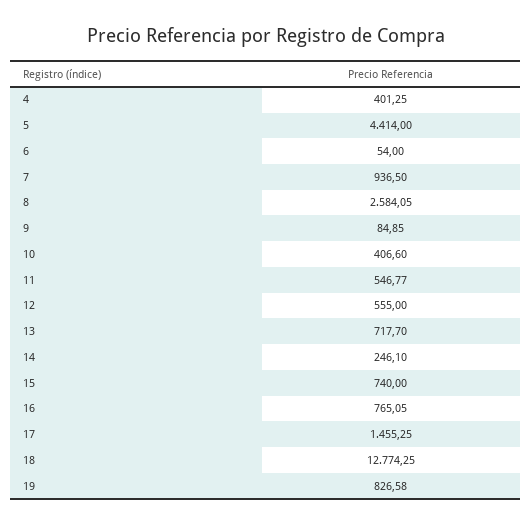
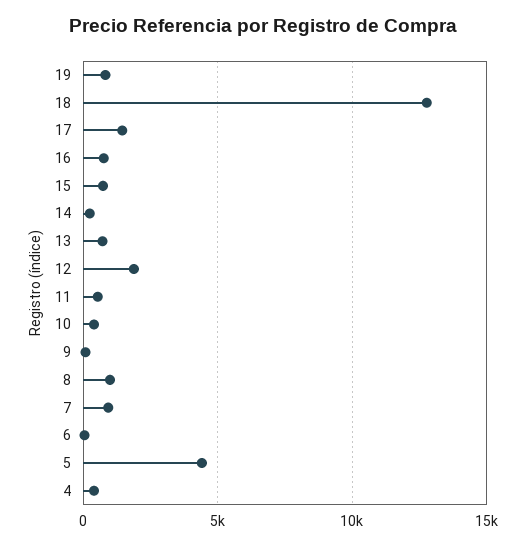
8: 2584.05 -> 1000
12: 555 -> 2000

